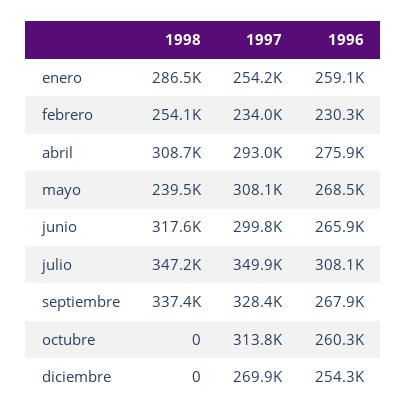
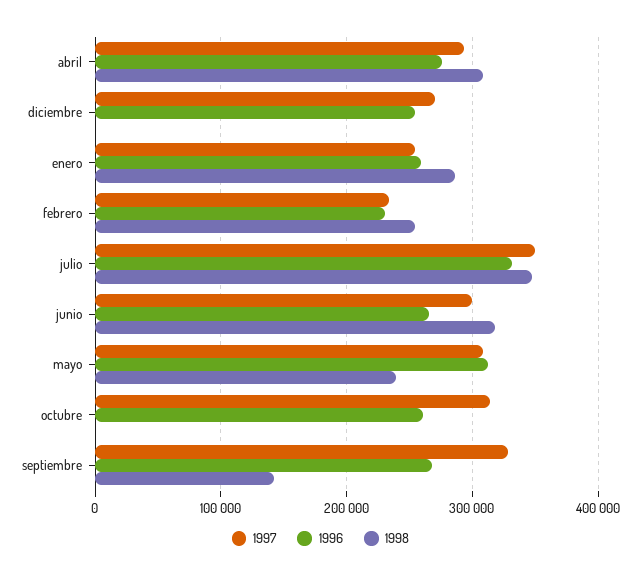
1996, mayo: 268500 -> 310000
1996, julio: 308100 -> 330000
1998, septiembre: 337400 -> 140000

